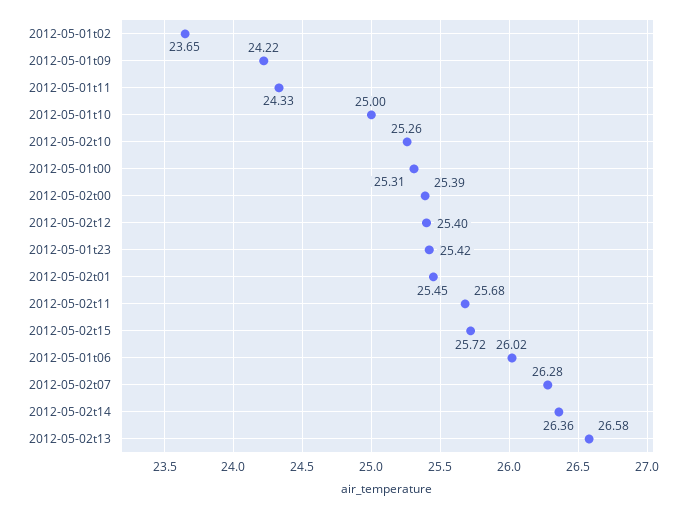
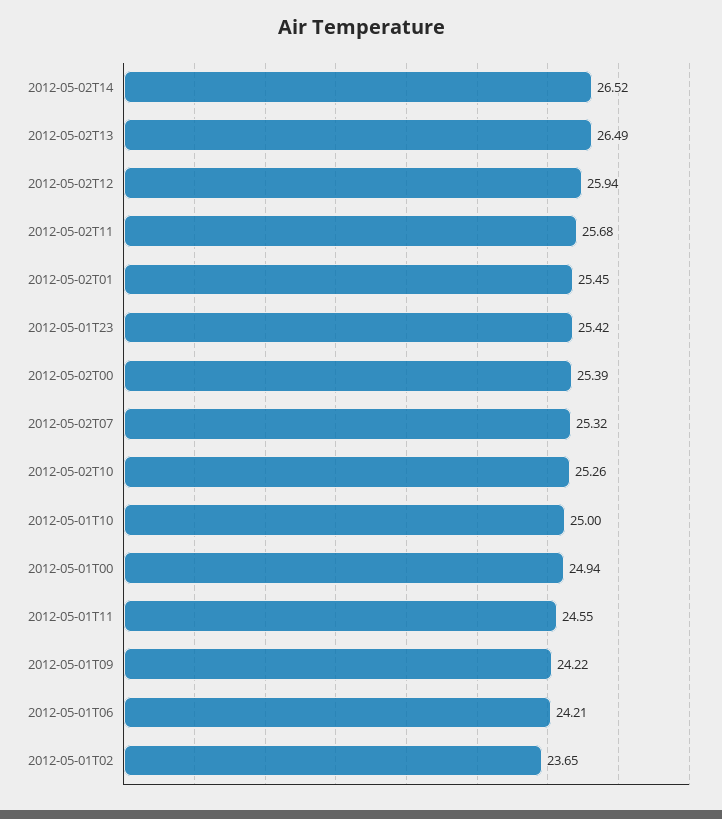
2012-05-01t11: 24.33 -> 24.55
2012-05-01t00: 25.31 -> 24.94
2012-05-02t12: 25.4 -> 25.94
2012-05-02t15: 25.72 -> none
2012-05-01t06: 26.02 -> 24.21
2012-05-02t07: 26.28 -> 25.32
2012-05-02t14: 26.36 -> 26.52
2012-05-02t13: 26.58 -> 26.49

